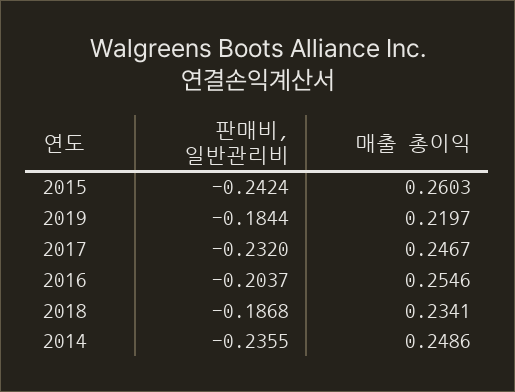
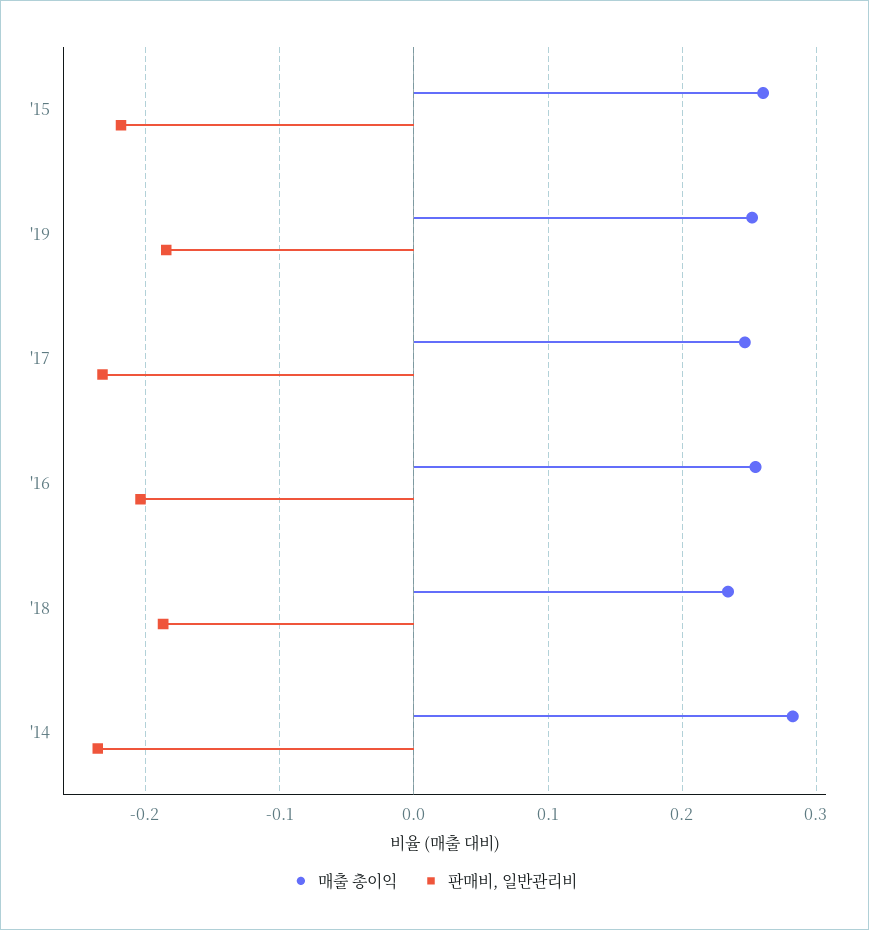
판매비, 일반관리비, 2015: -0.2424 -> -0.22
매출 총이익, 2019: 0.2197 -> 0.25
매출 총이익, 2014: 0.2486 -> 0.28

